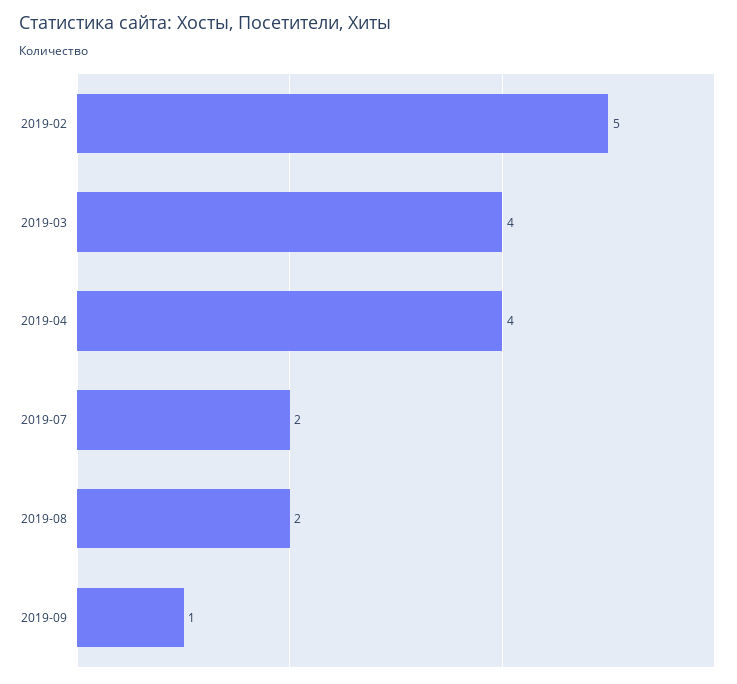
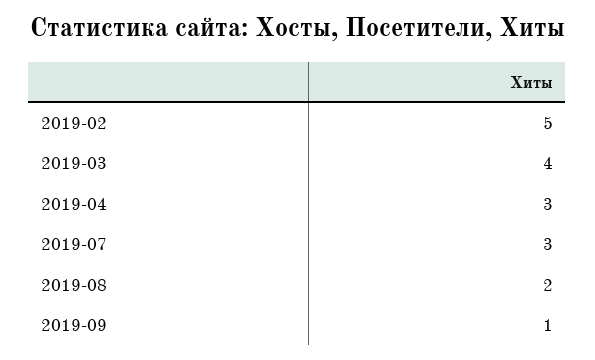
2019-04: 4 -> 3
2019-07: 2 -> 3

